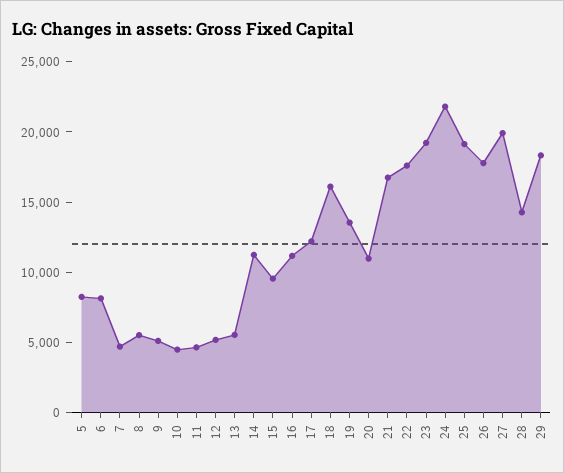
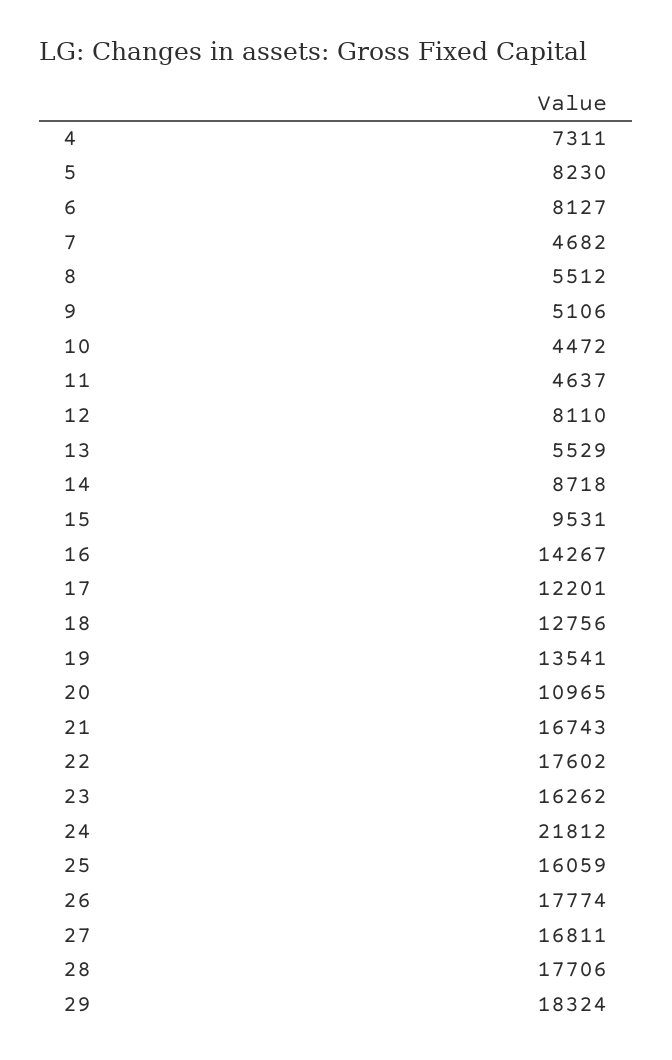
12: 5000 -> 8110
14: 11000 -> 8718
16: 11000 -> 14267
18: 16000 -> 12756
23: 19000 -> 16262
25: 19000 -> 16059
27: 20000 -> 16811
28: 14000 -> 17706
4: none -> 7311

